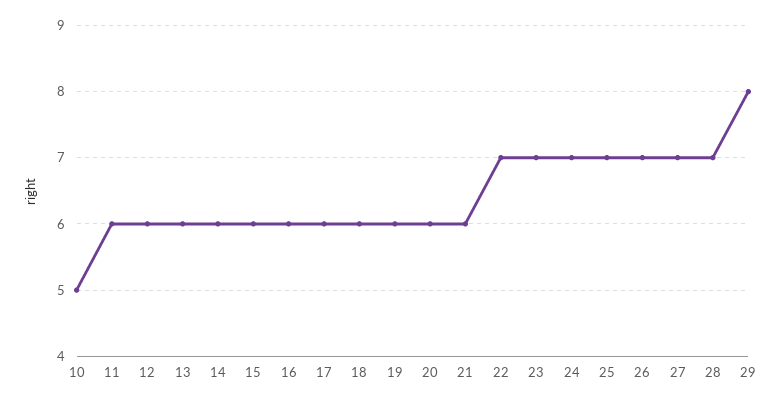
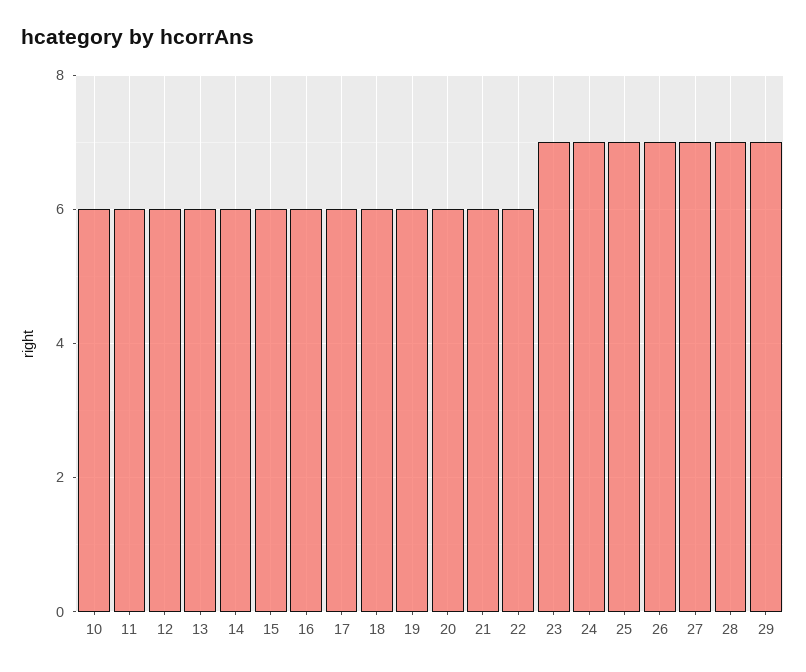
10: 5 -> 6
22: 7 -> 6
29: 8 -> 7

